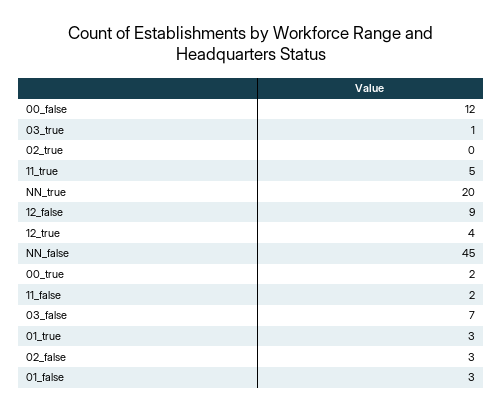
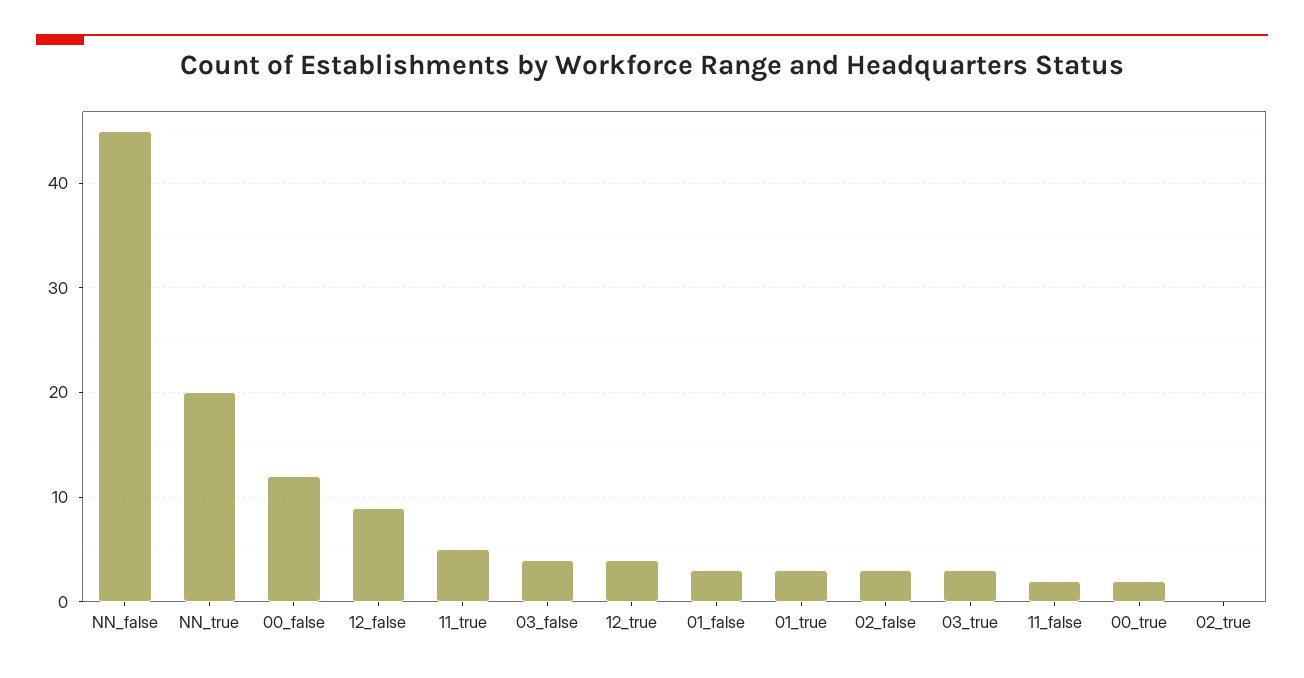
03_true: 1 -> 3
03_false: 7 -> 4

